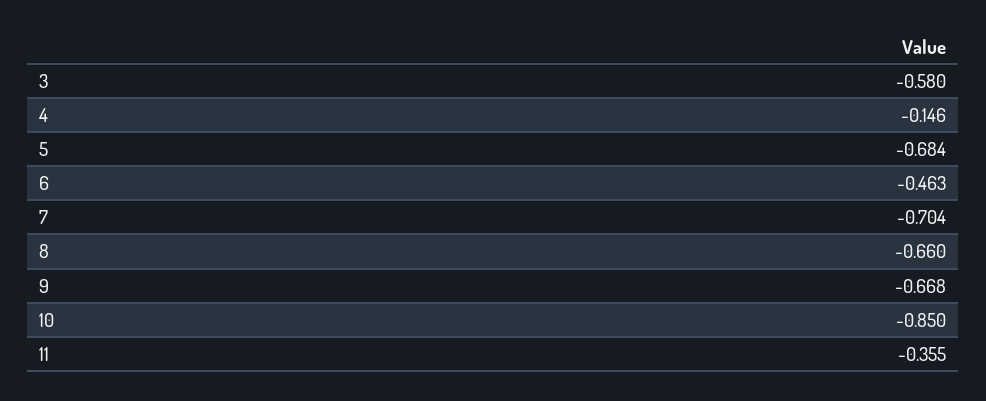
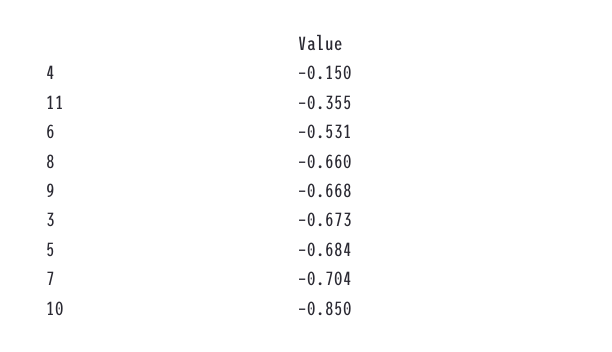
3: -0.58 -> -0.673
4: -0.146 -> -0.15
6: -0.463 -> -0.531

